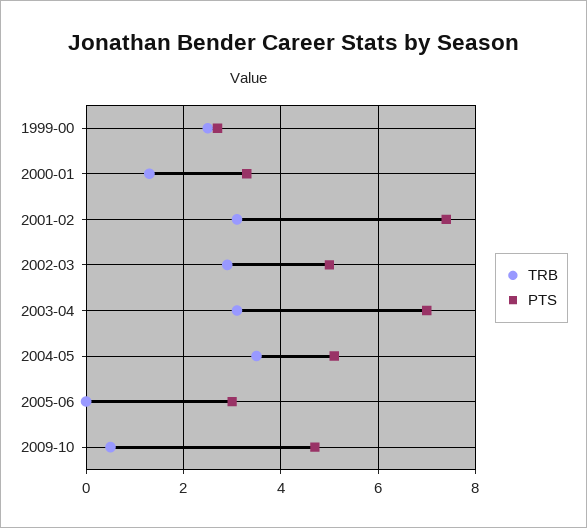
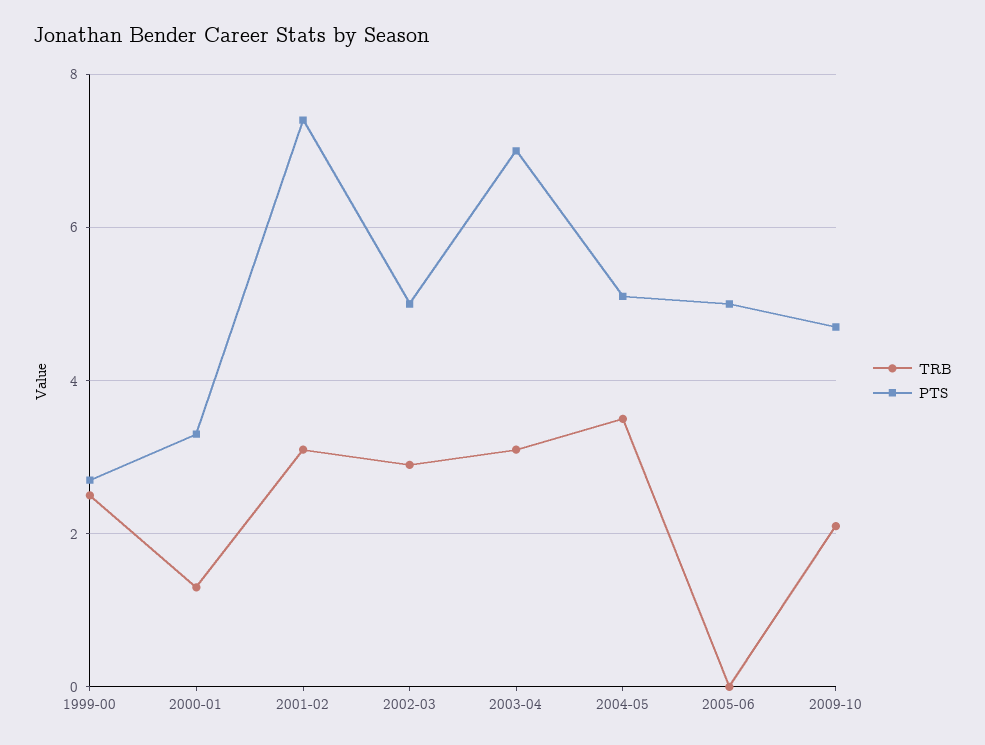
PTS, 2005-06: 3 -> 5
TRB, 2009-10: 0.5 -> 2

